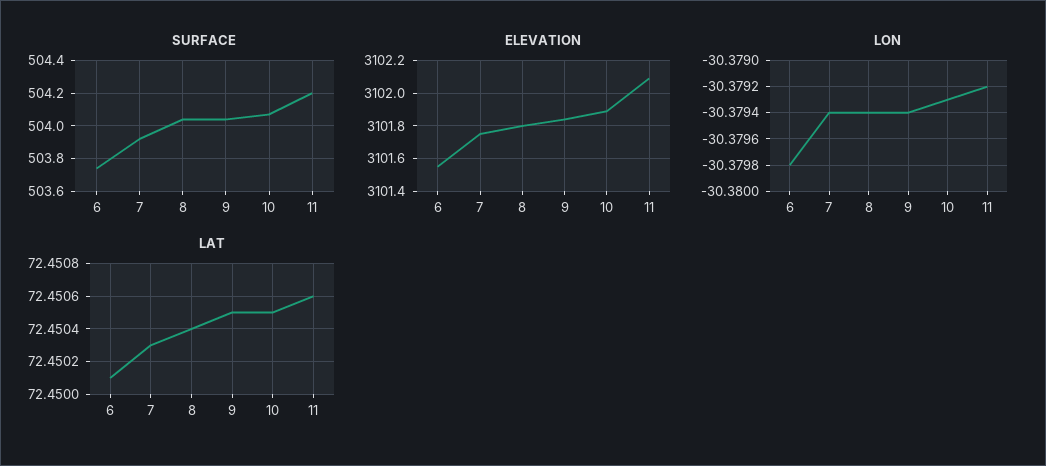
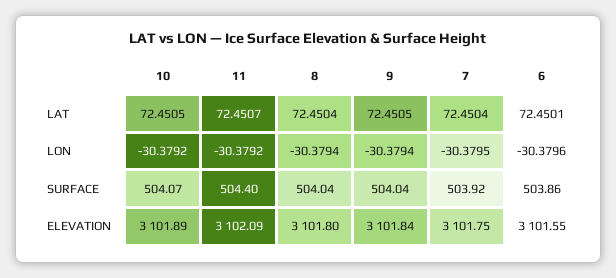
SURFACE, 6: 503.75 -> 503.86
SURFACE, 11: 504.2 -> 504.4
LON, 6: -30.3798 -> -30.3796
LON, 7: -30.3794 -> -30.3795
LON, 10: -30.3793 -> -30.3792
LAT, 7: 72.4503 -> 72.4504
LAT, 11: 72.4506 -> 72.4507

